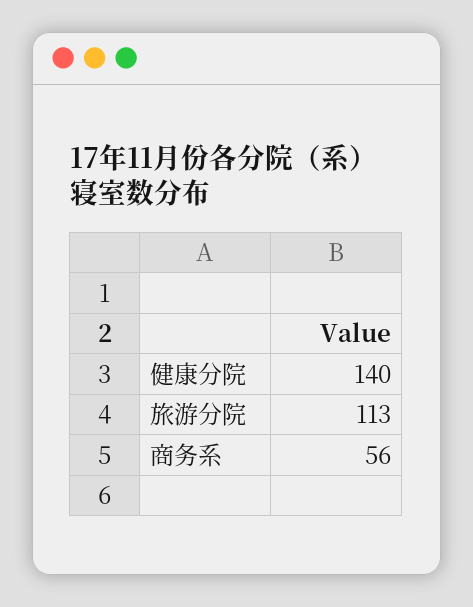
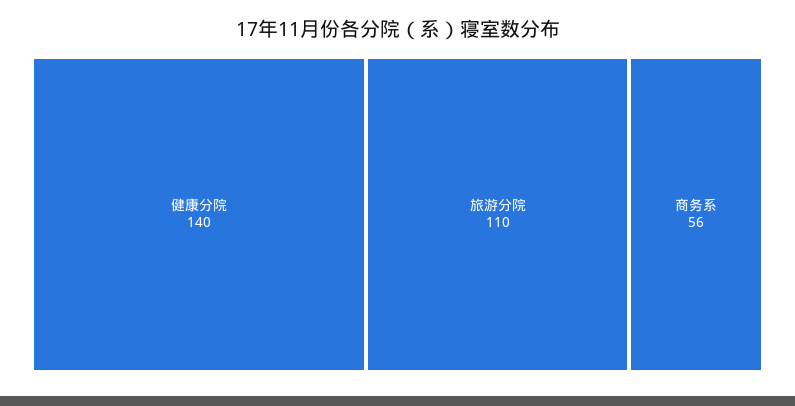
旅游分院: 113 -> 110

